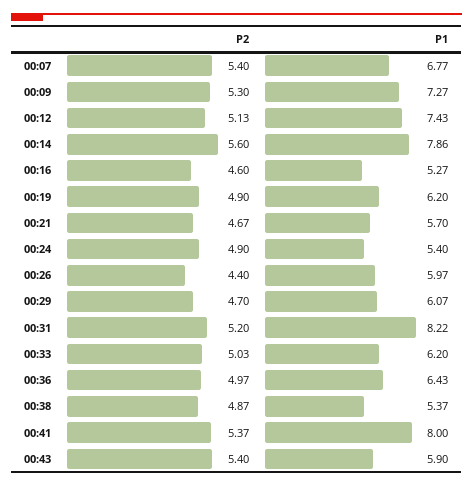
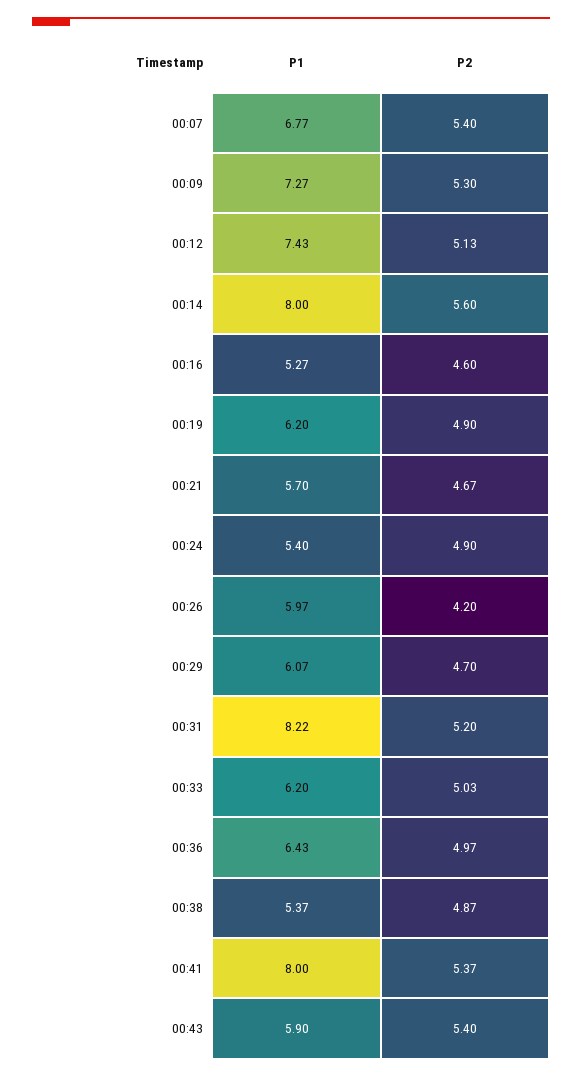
P1, 00:14: 7.86 -> 8
P2, 00:26: 4.4 -> 4.2

